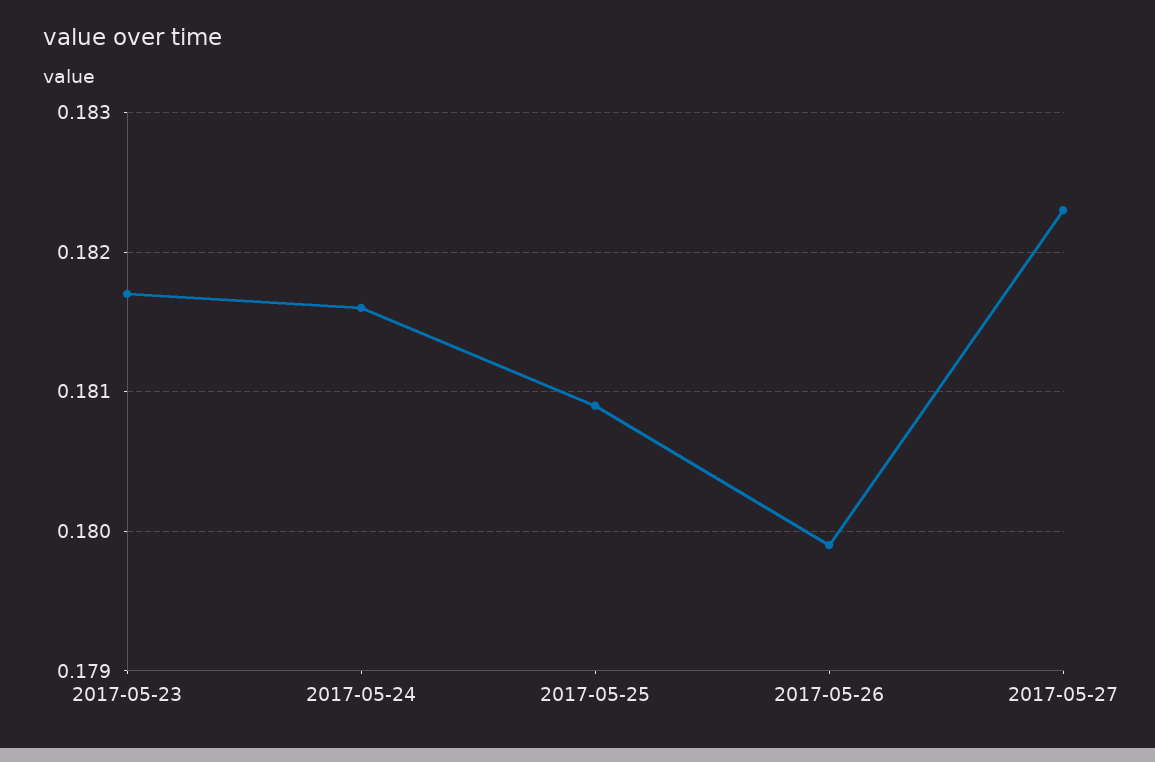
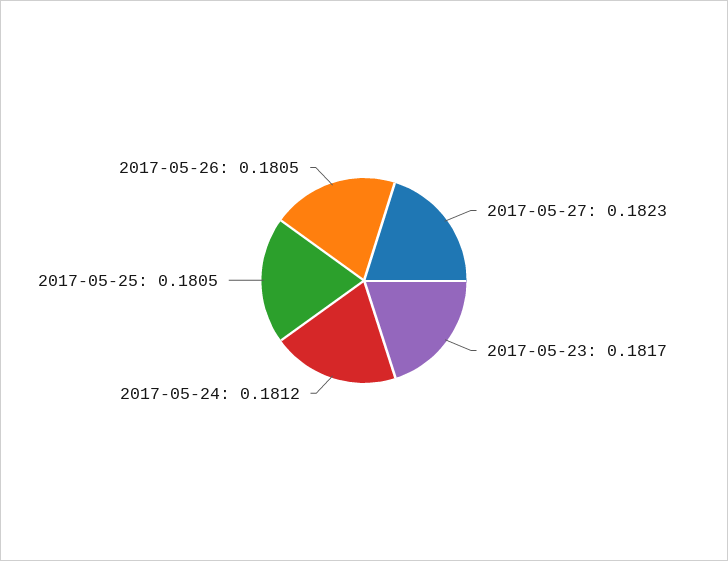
2017-05-24: 0.1816 -> 0.1812
2017-05-25: 0.1809 -> 0.1805
2017-05-26: 0.1799 -> 0.1805

